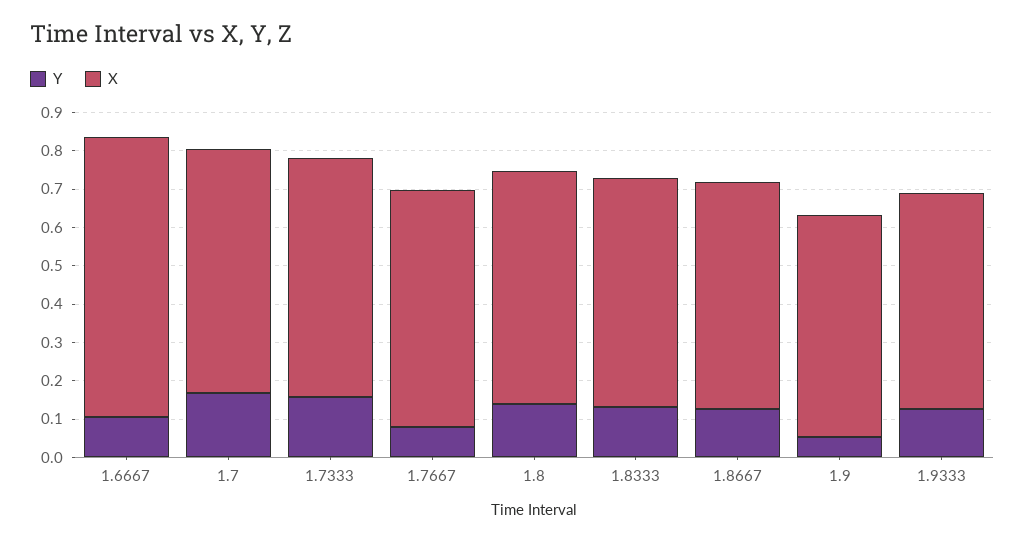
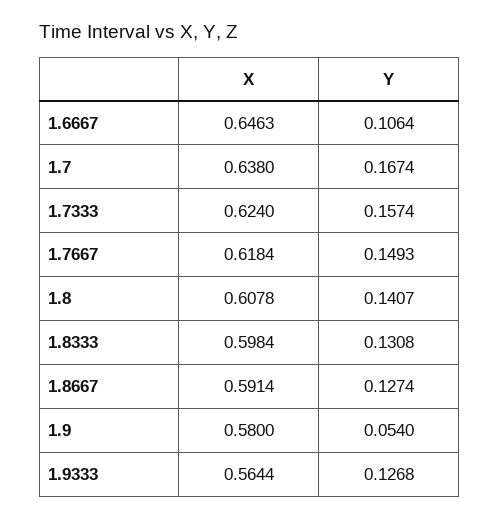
X, 1.6667: 0.725 -> 0.6463
Y, 1.7667: 0.075 -> 0.1493

